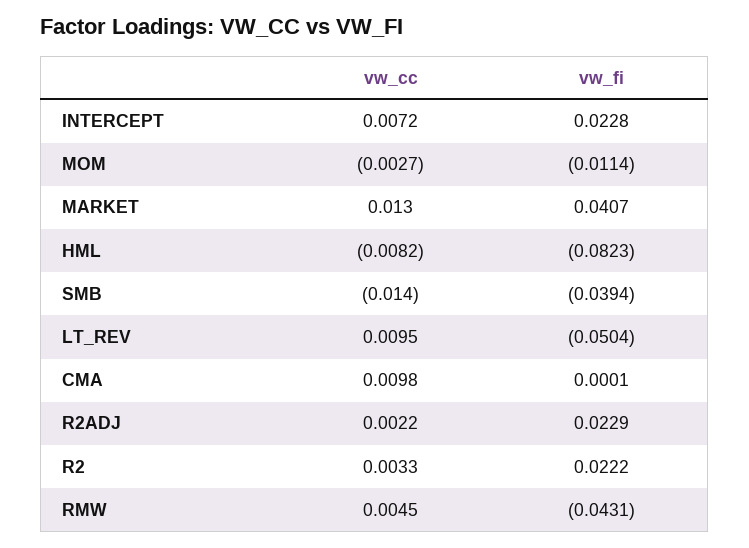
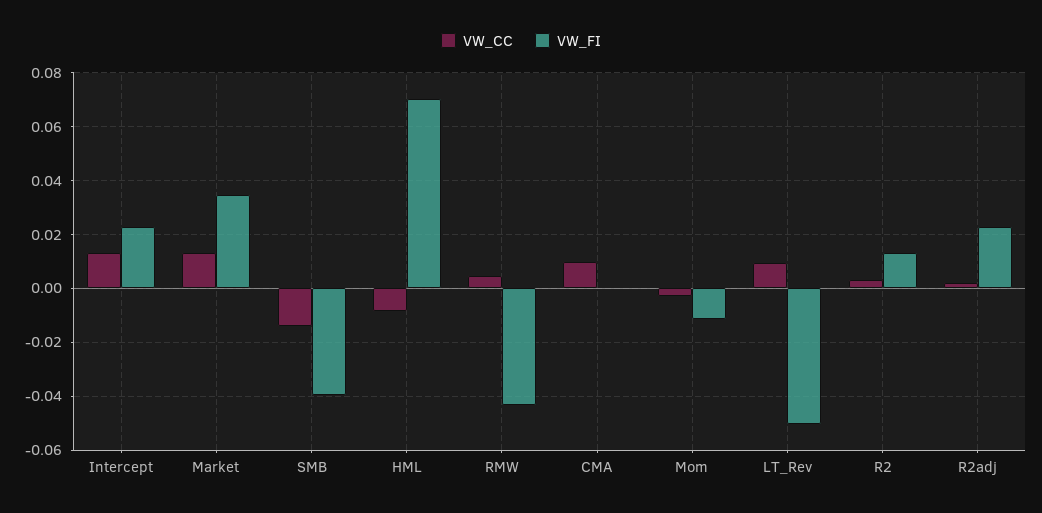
vw_cc, INTERCEPT: 0.0072 -> 0.0125
vw_fi, MARKET: 0.0407 -> 0.035
vw_fi, HML: -0.0823 -> 0.07
vw_fi, R2: 0.0222 -> 0.0125

